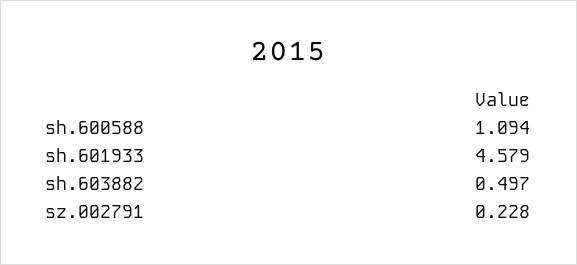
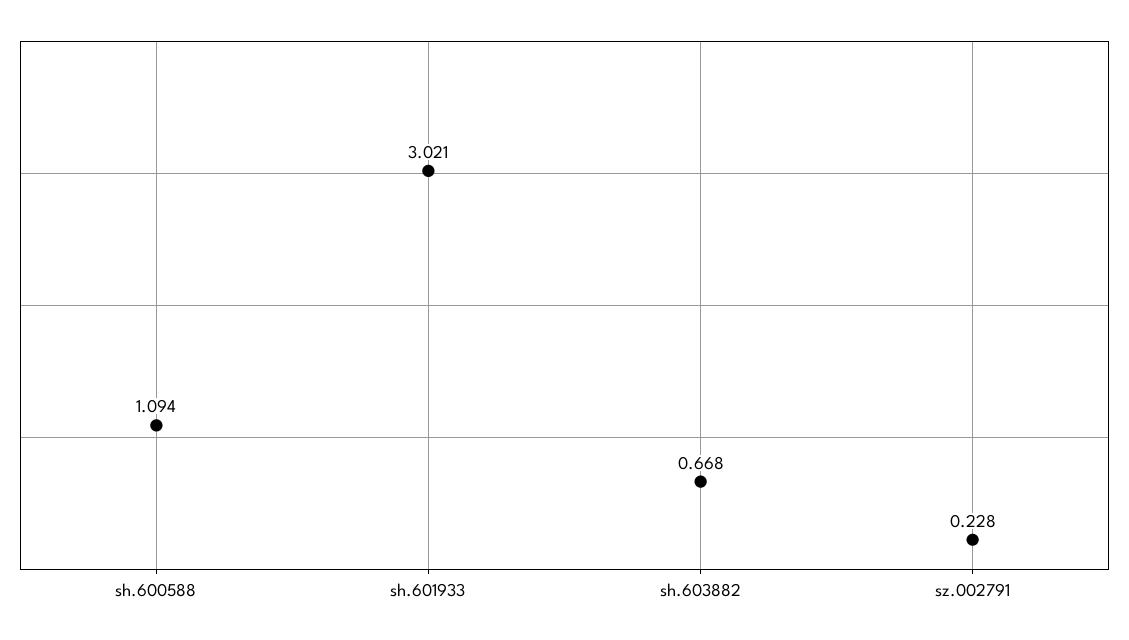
sh.601933: 4.579 -> 3.021
sh.603882: 0.497 -> 0.668

